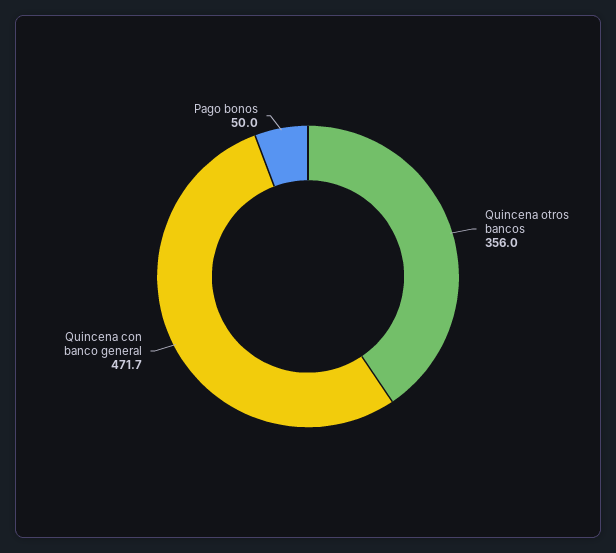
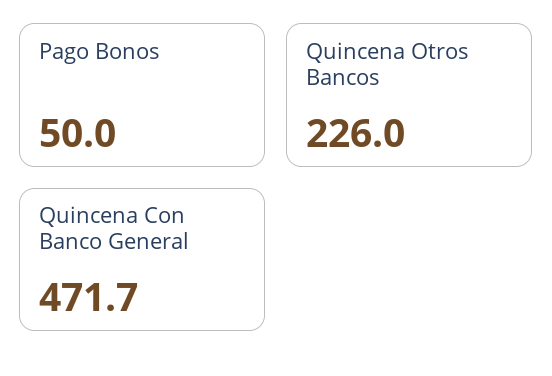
Quincena otros bancos: 356 -> 226

